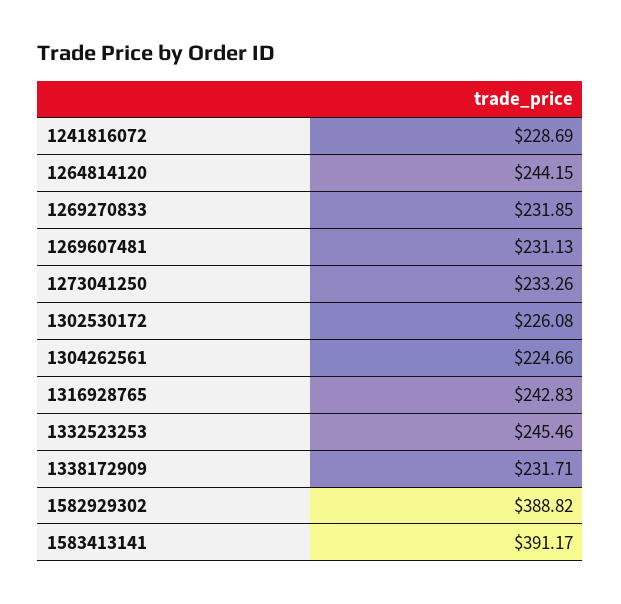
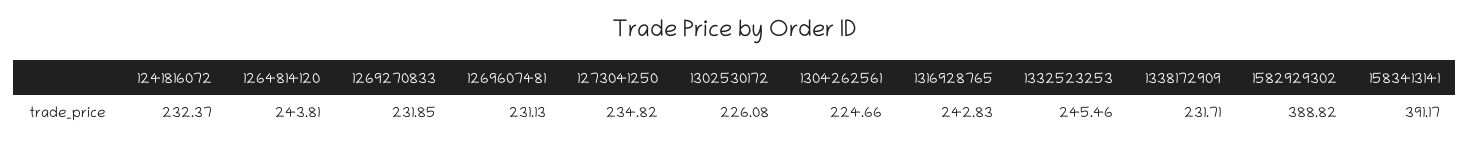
1241816072: 228.69 -> 232.37
1264814120: 244.15 -> 243.81
1273041250: 233.26 -> 234.82

